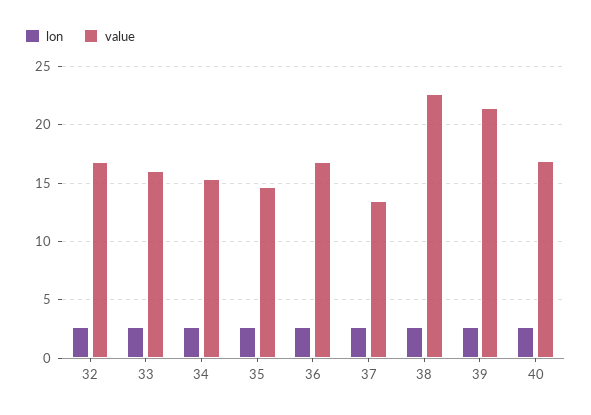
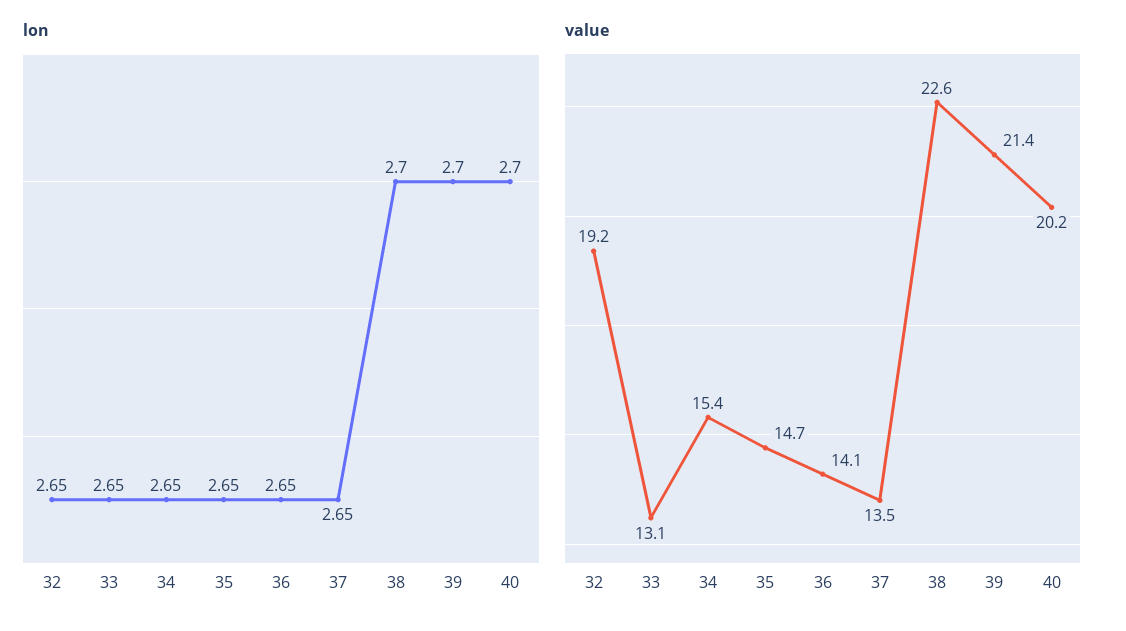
value, 32: 17 -> 19.2
value, 33: 16 -> 13.1
value, 36: 17 -> 14.1
value, 40: 17 -> 20.2

